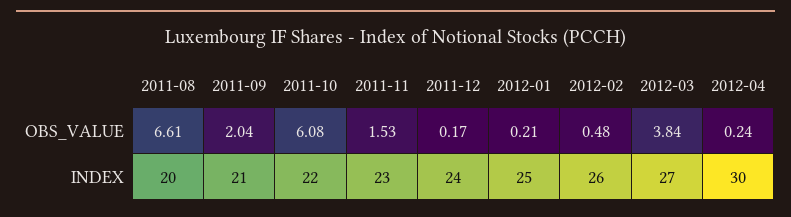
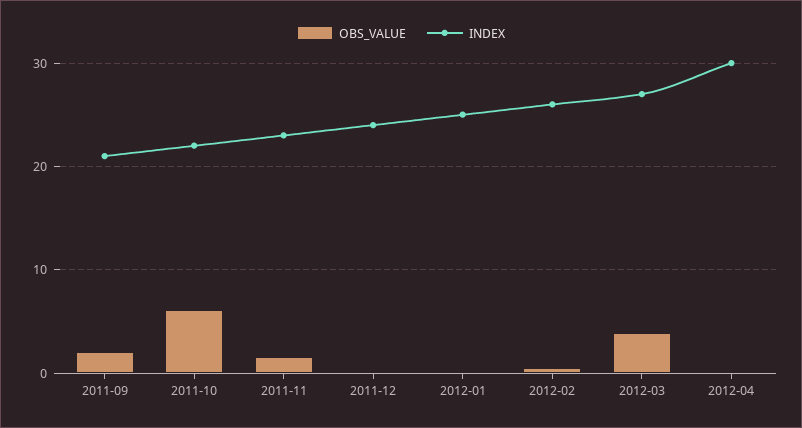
OBS_VALUE, 2011-08: 6.61 -> none
INDEX, 2011-08: 20 -> none

